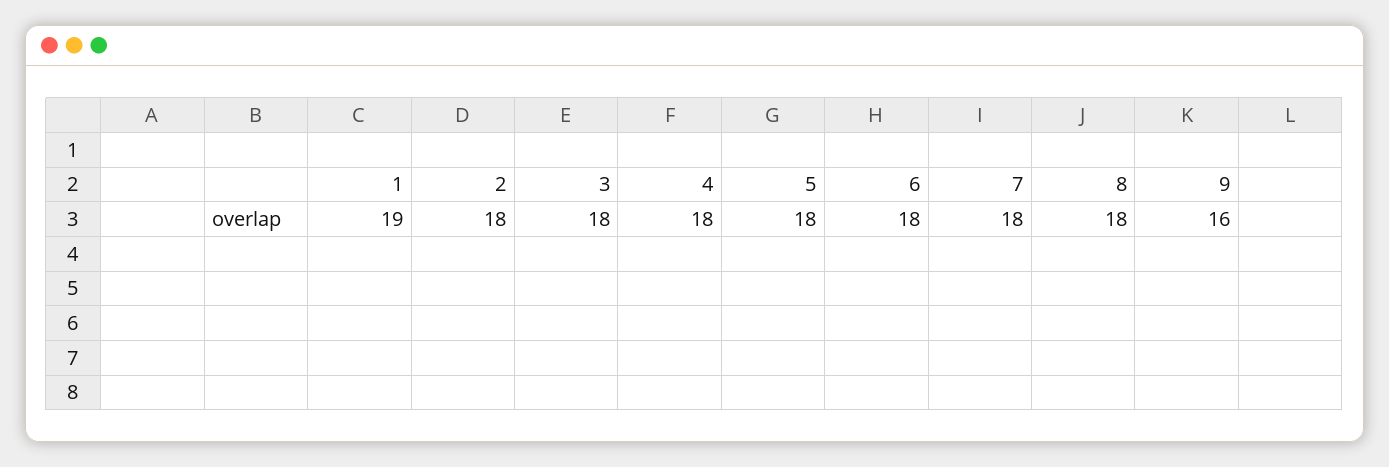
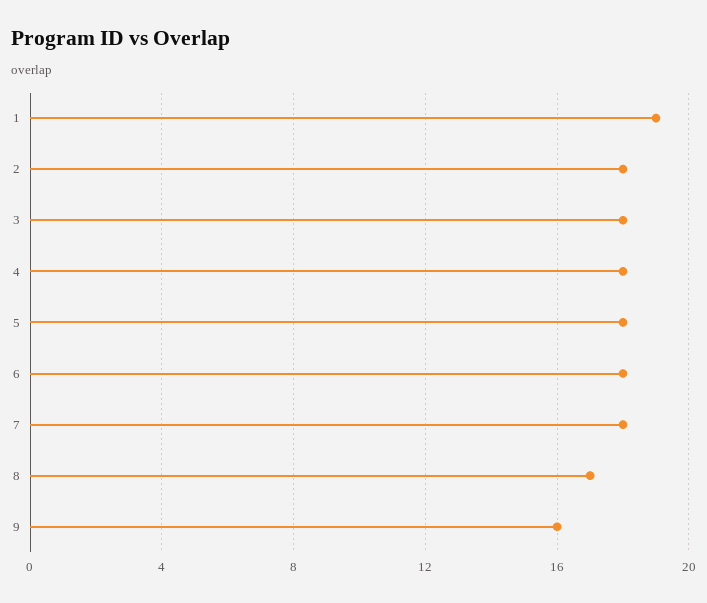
8: 18 -> 17

